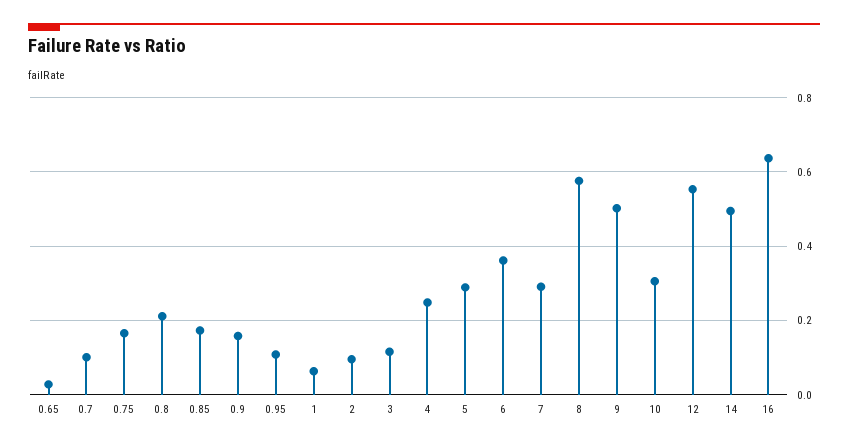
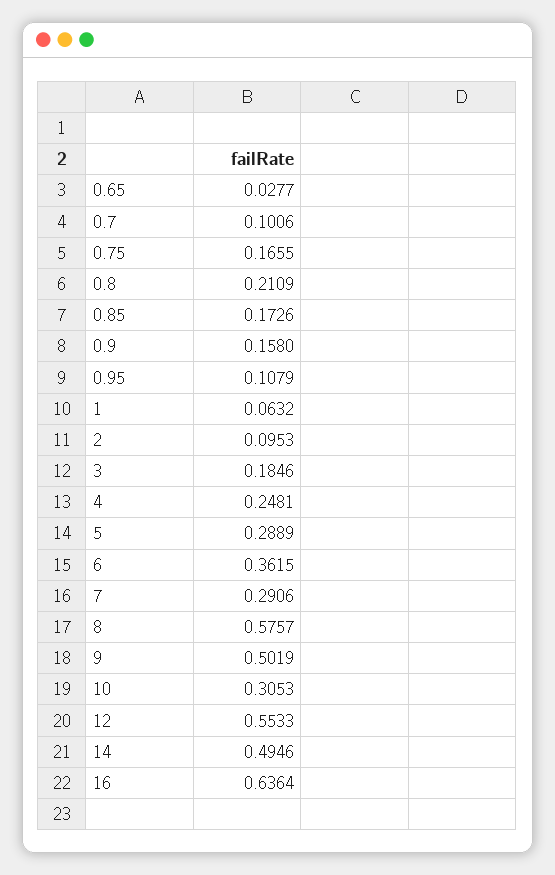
3: 0.12 -> 0.1846

